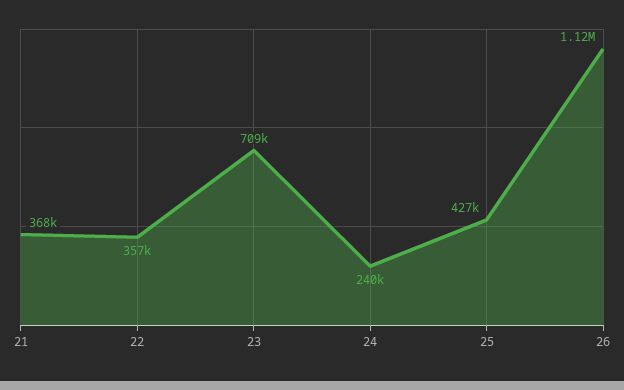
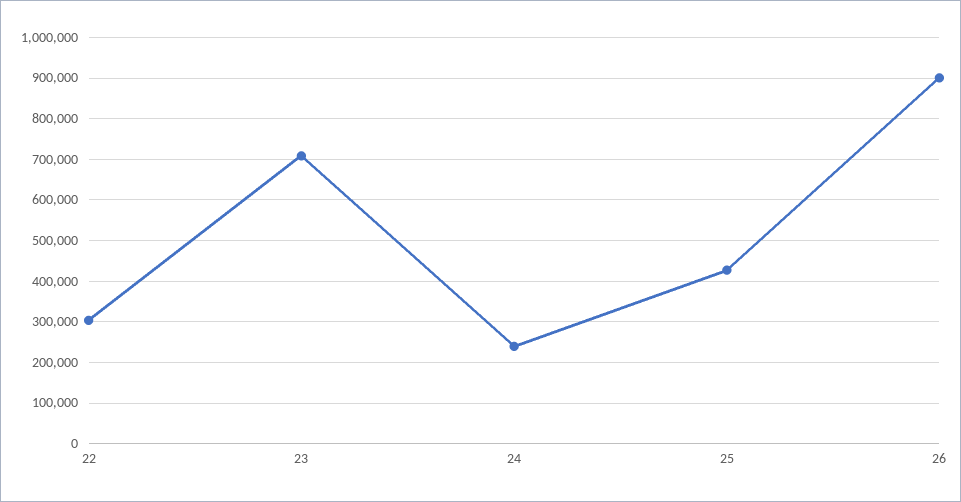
21: 368000 -> none
22: 357000 -> 300000
26: 1120000 -> 900000

